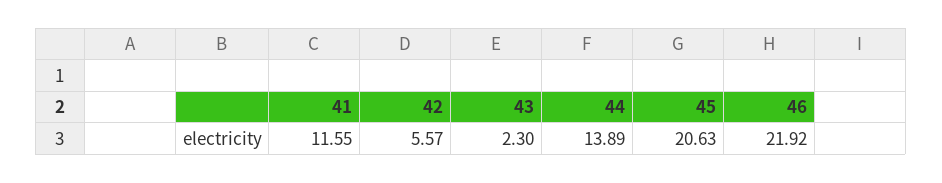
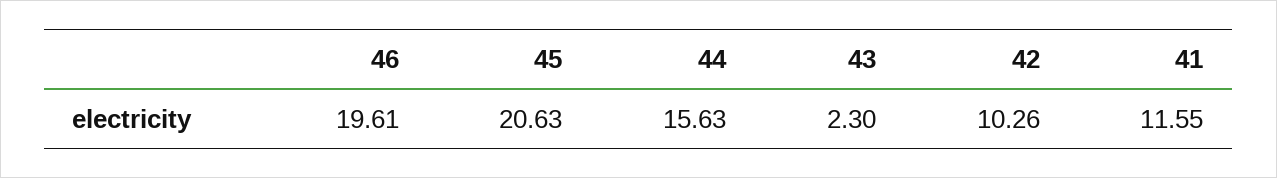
42: 5.57 -> 10.26
44: 13.89 -> 15.63
46: 21.92 -> 19.61

